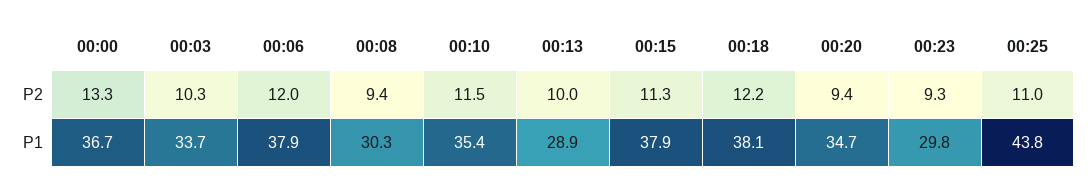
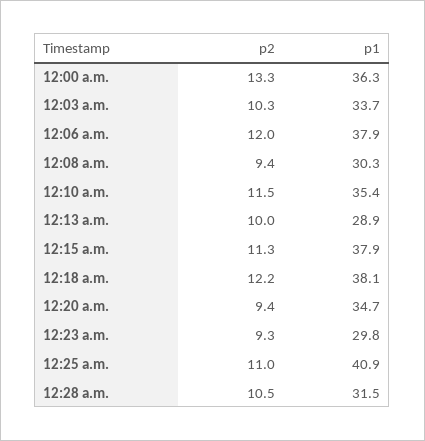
00:00, P1: 36.7 -> 36.3
00:25, P1: 43.8 -> 40.9
12:28 a.m., P2: none -> 10.5
12:28 a.m., P1: none -> 31.5

